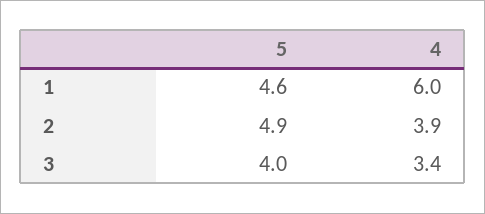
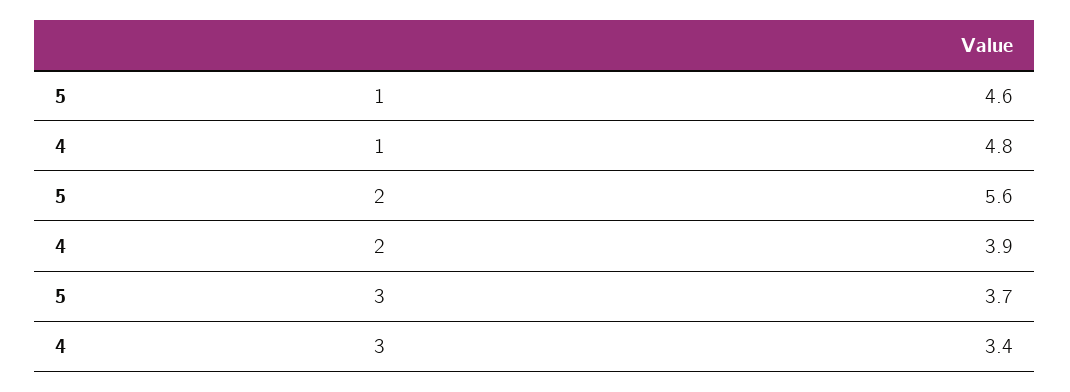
4, 1: 6 -> 4.8
5, 2: 4.9 -> 5.6
5, 3: 4 -> 3.7

